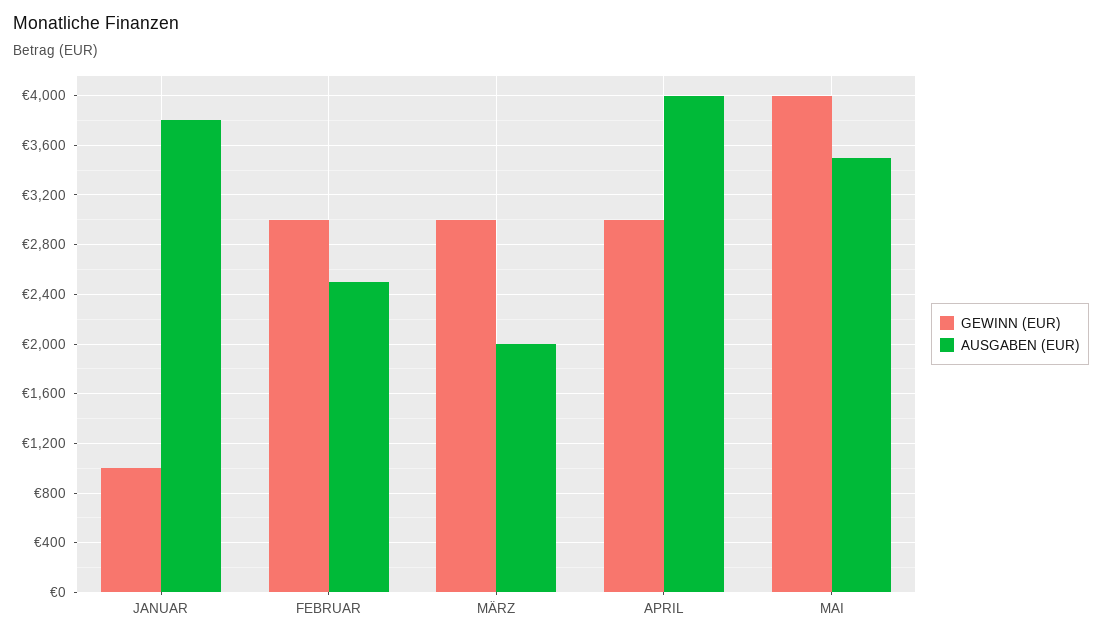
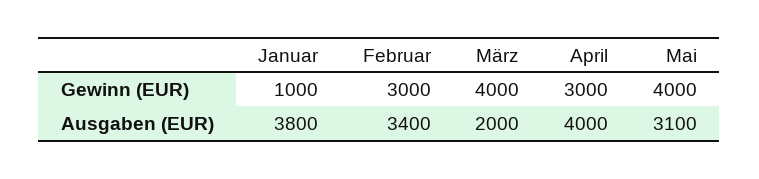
AUSGABEN (EUR), FEBRUAR: 2500 -> 3400
GEWINN (EUR), MÄRZ: 3000 -> 4000
AUSGABEN (EUR), MAI: 3500 -> 3100

